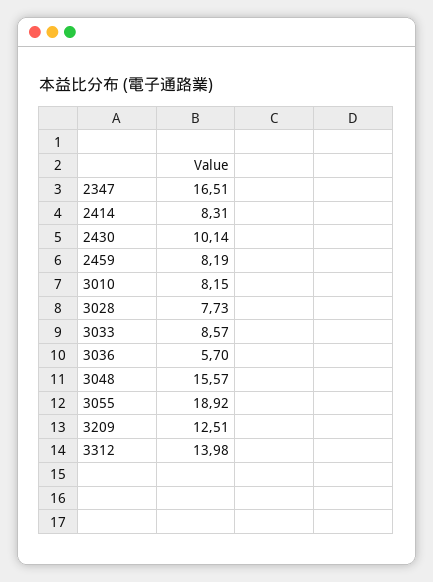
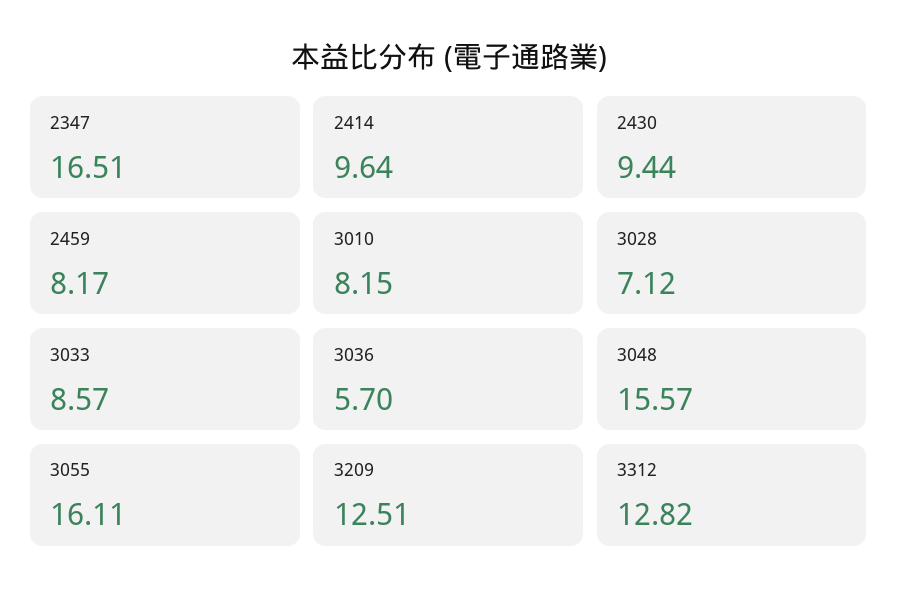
2414: 8.31 -> 9.64
2430: 10.14 -> 9.44
2459: 8.19 -> 8.17
3028: 7.73 -> 7.12
3055: 18.92 -> 16.11
3312: 13.98 -> 12.82

